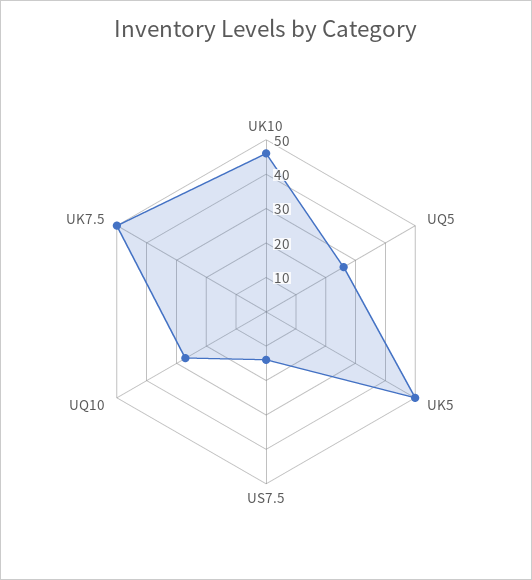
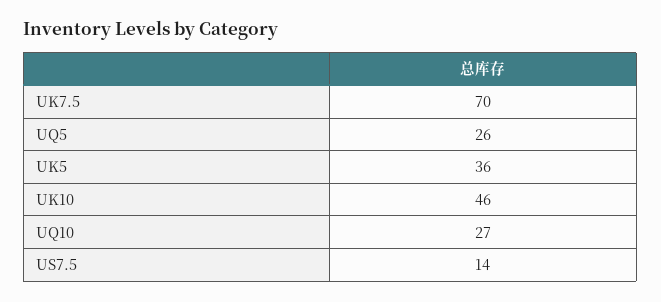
UK5: 50 -> 36
UK7.5: 50 -> 70

